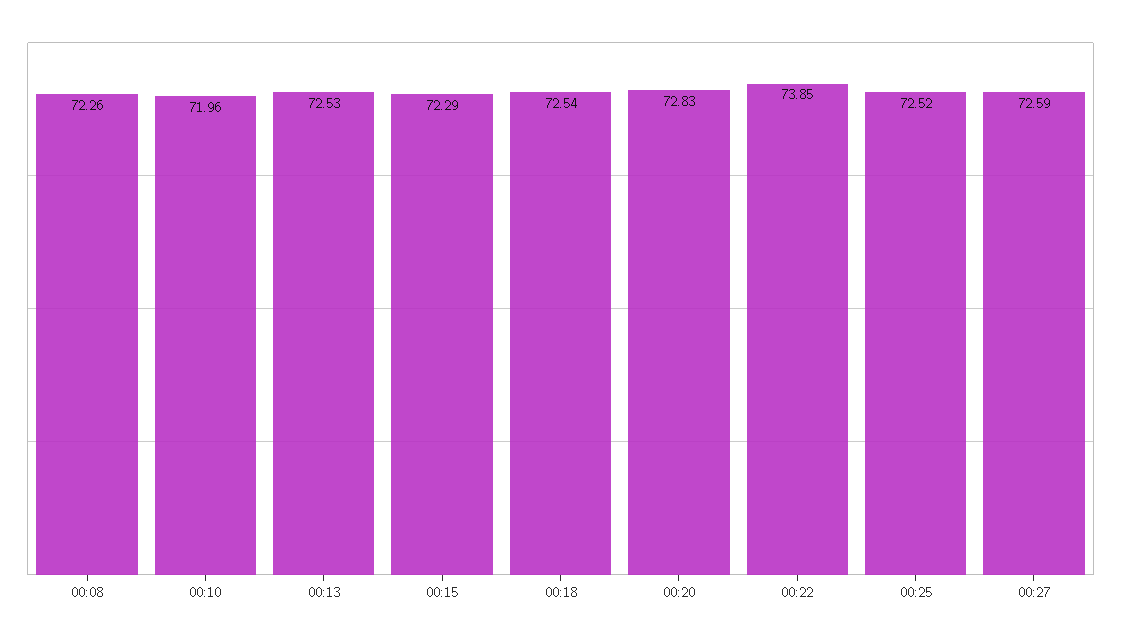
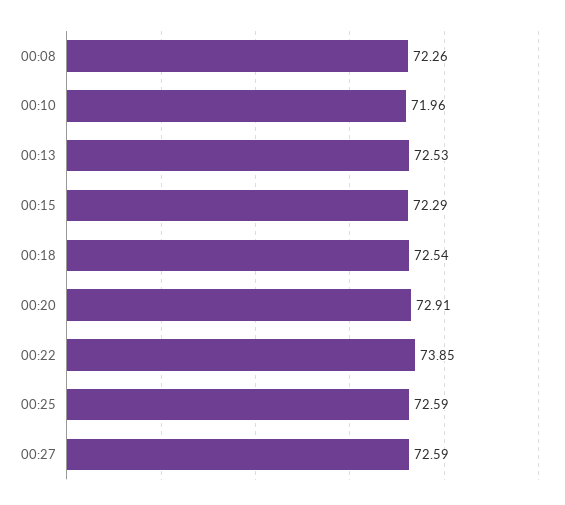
00:20: 72.83 -> 72.91
00:25: 72.52 -> 72.59

